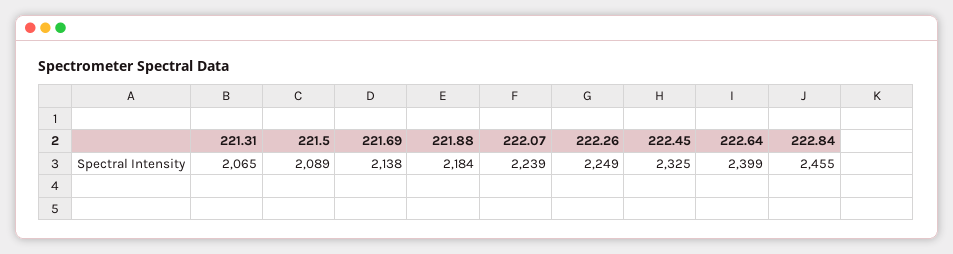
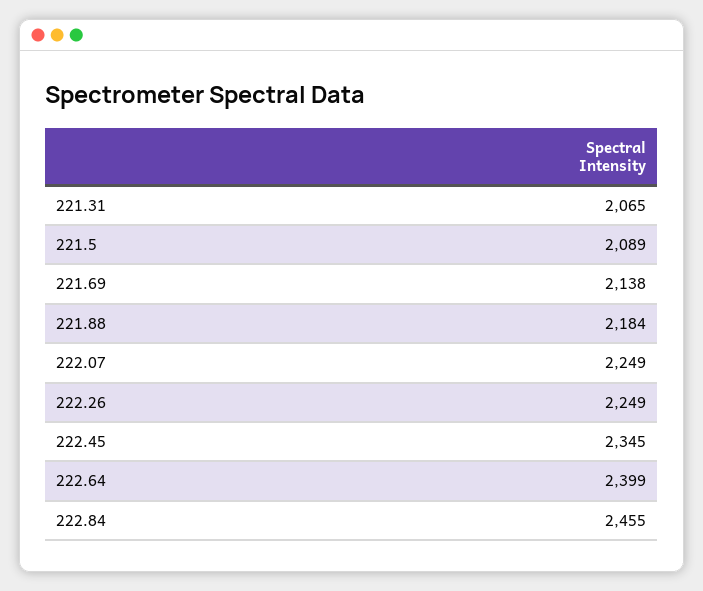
222.07: 2239 -> 2249
222.45: 2325 -> 2345

